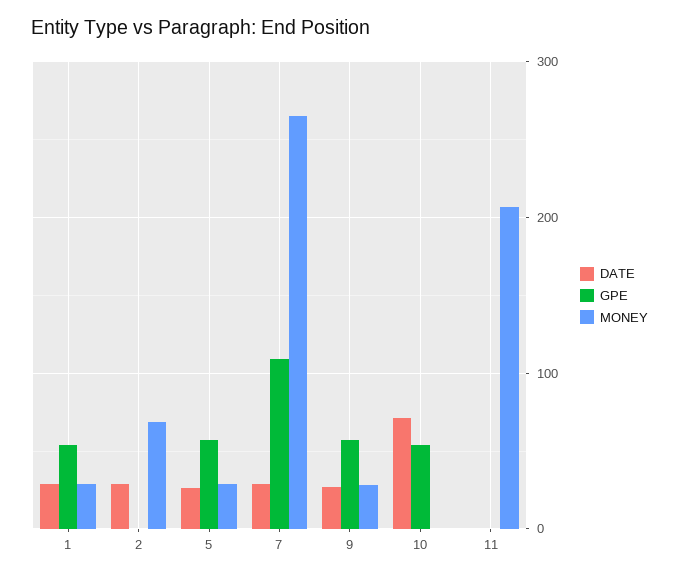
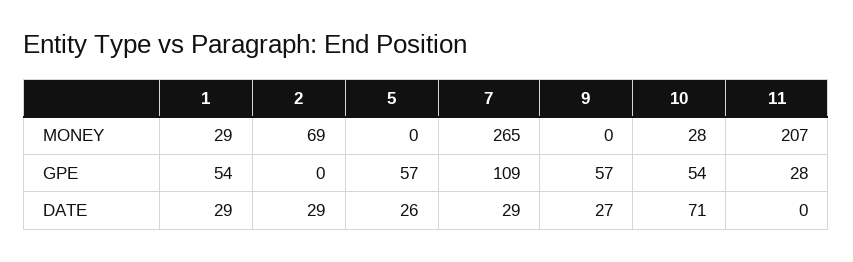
MONEY, 5: 30 -> 0
MONEY, 9: 30 -> 0
MONEY, 10: 0 -> 28
GPE, 11: 0 -> 28

